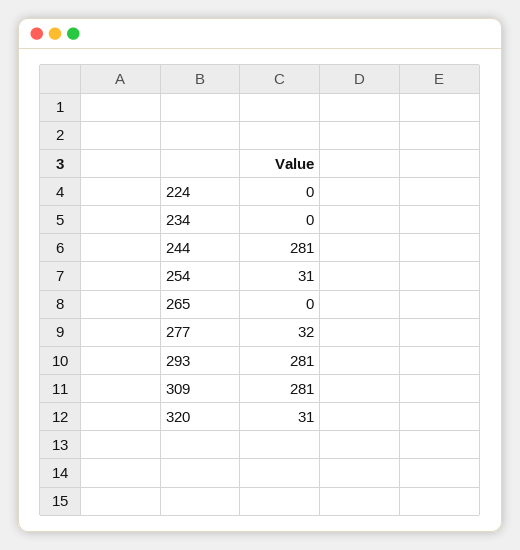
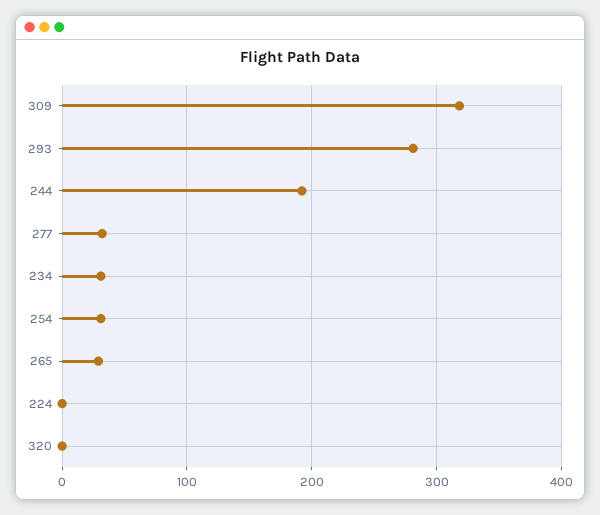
234: 0 -> 30
244: 281 -> 190
265: 0 -> 30
309: 281 -> 320
320: 31 -> 0

